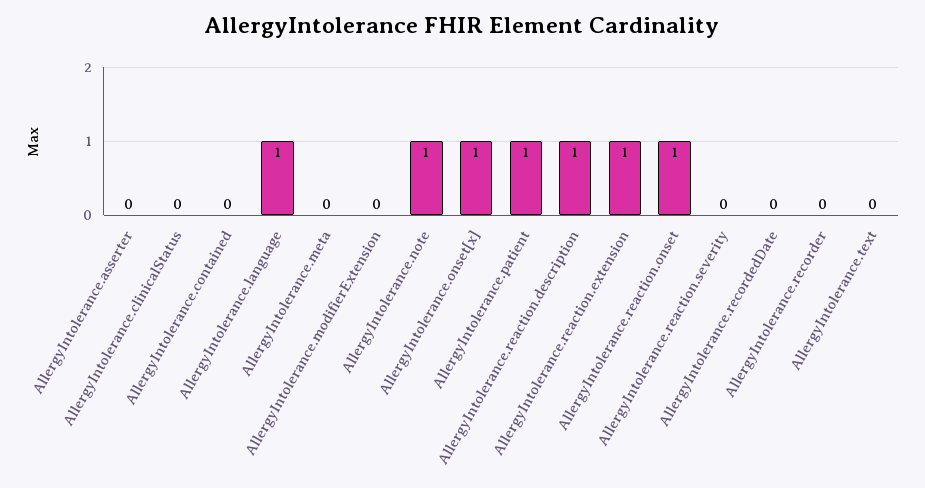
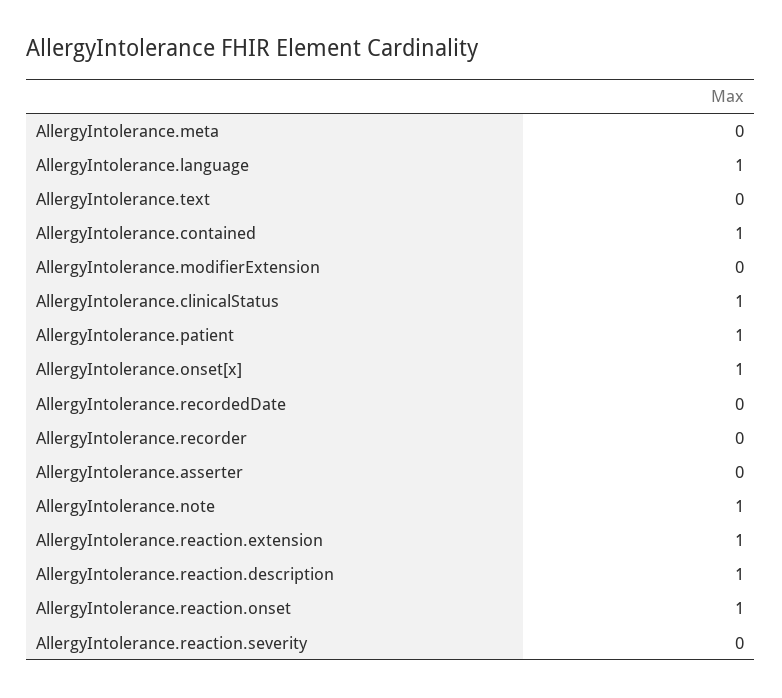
AllergyIntolerance.clinicalStatus: 0 -> 1
AllergyIntolerance.contained: 0 -> 1

